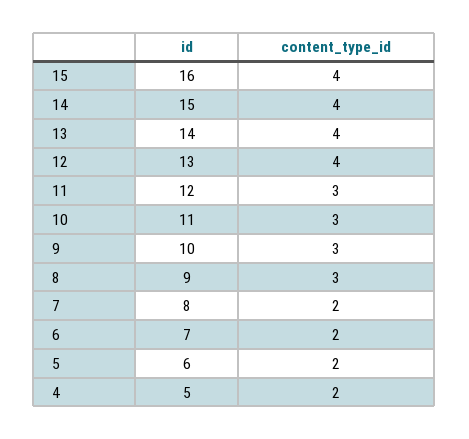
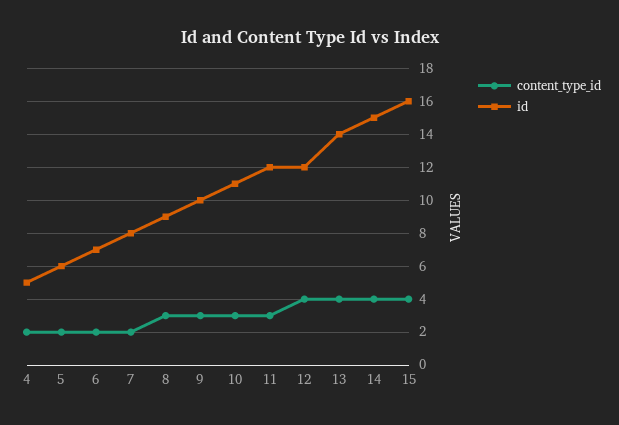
id, 12: 13 -> 12

